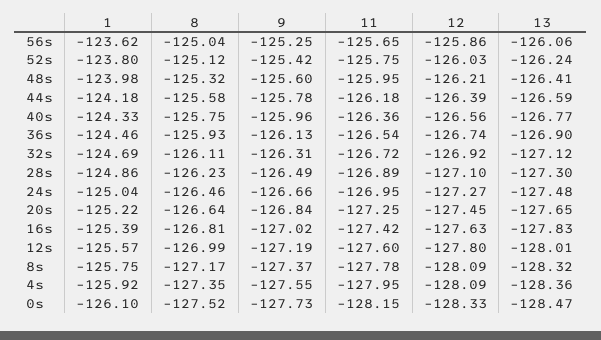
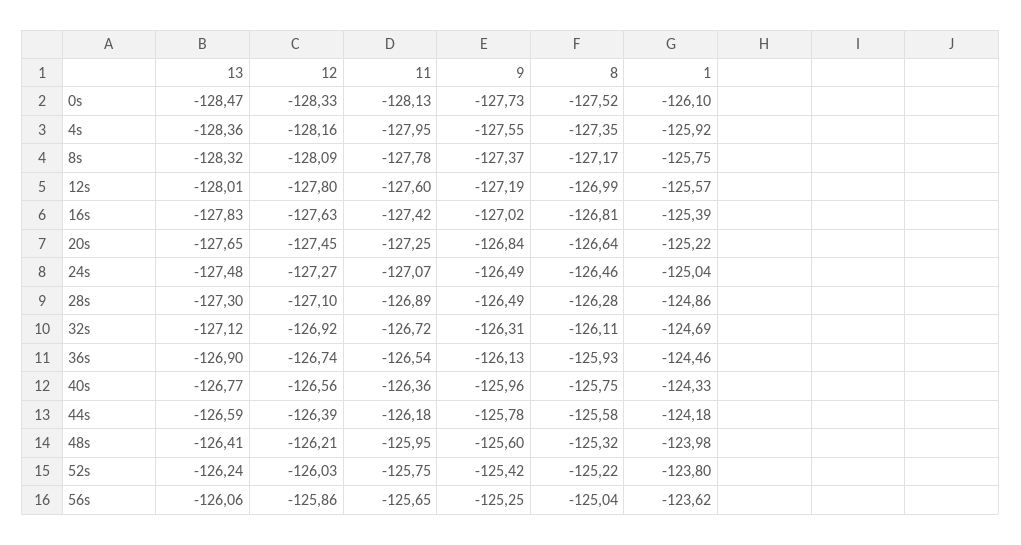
8, 52s: -125.12 -> -125.22
8, 28s: -126.23 -> -126.28
9, 24s: -126.66 -> -126.49
11, 24s: -126.95 -> -127.07
12, 4s: -128.09 -> -128.16
11, 0s: -128.15 -> -128.13

